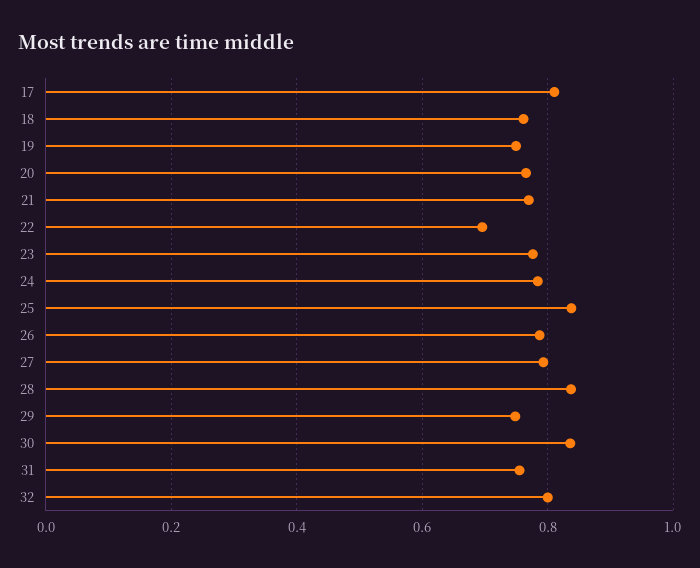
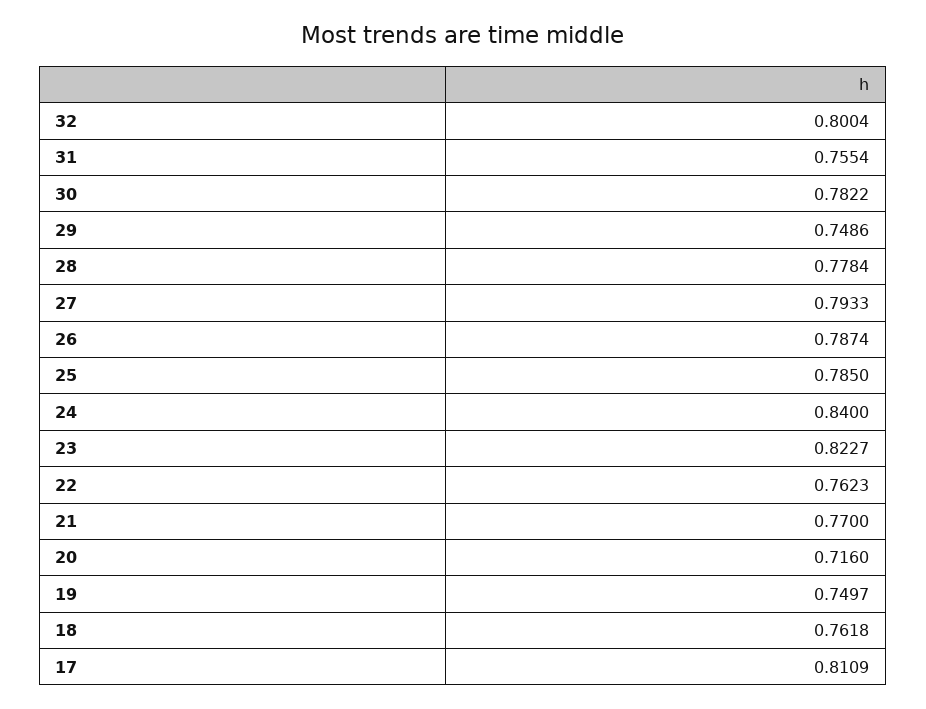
20: 0.76 -> 0.716
22: 0.7 -> 0.7623
23: 0.78 -> 0.8227
24: 0.78 -> 0.84
25: 0.84 -> 0.785
28: 0.84 -> 0.7784
30: 0.84 -> 0.7822

